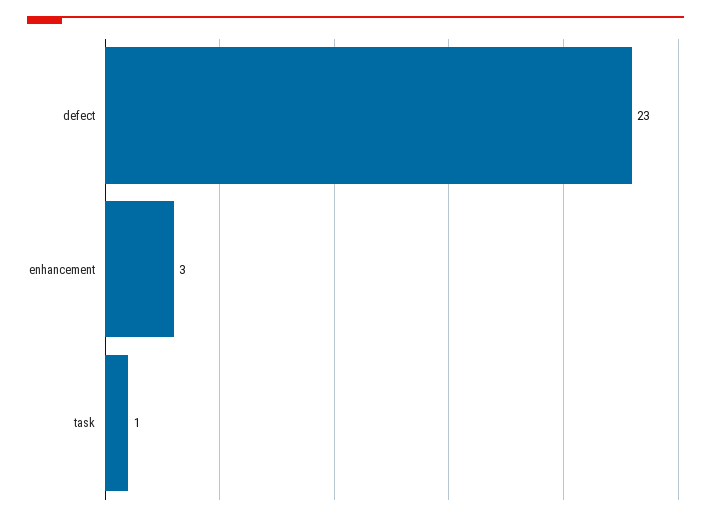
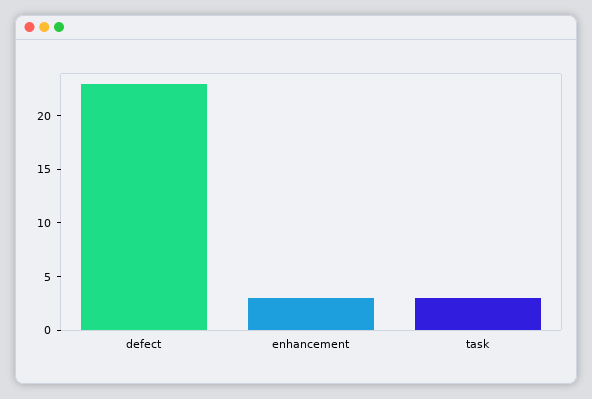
task: 1 -> 3

